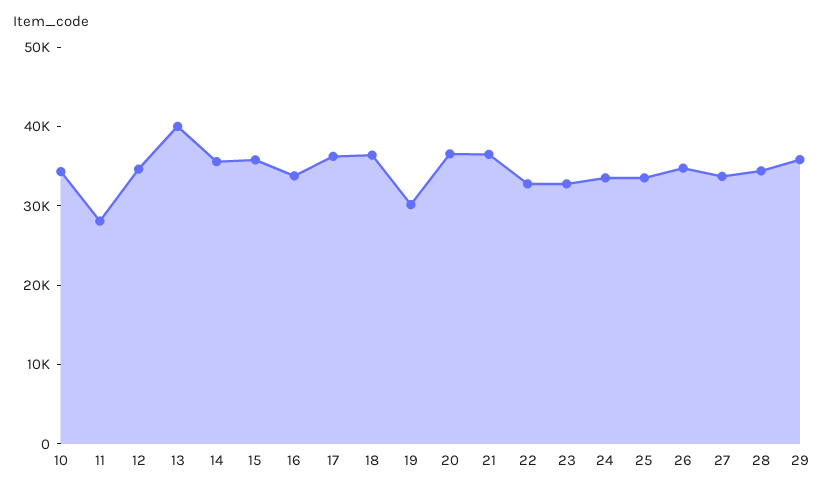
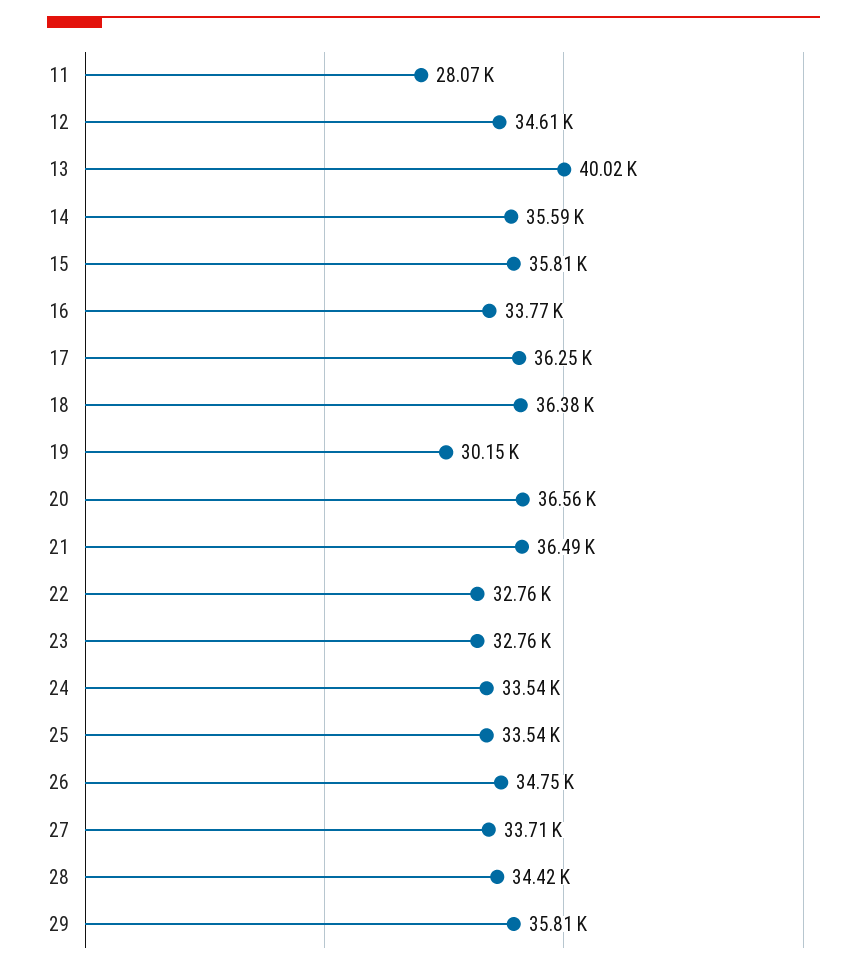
10: 34000 -> none

